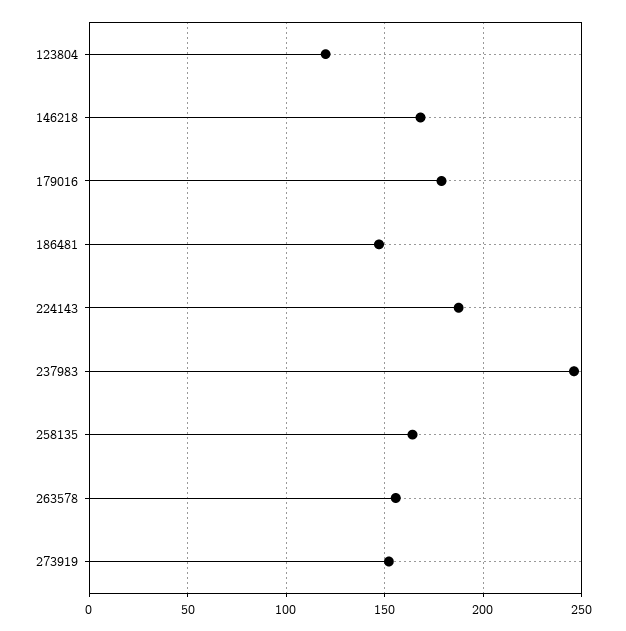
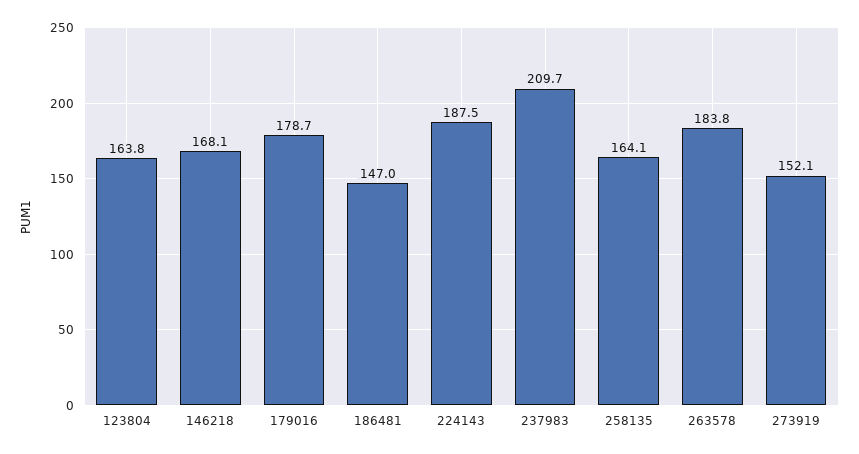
123804: 120 -> 163.8
237983: 245 -> 209.7
263578: 155 -> 183.8

